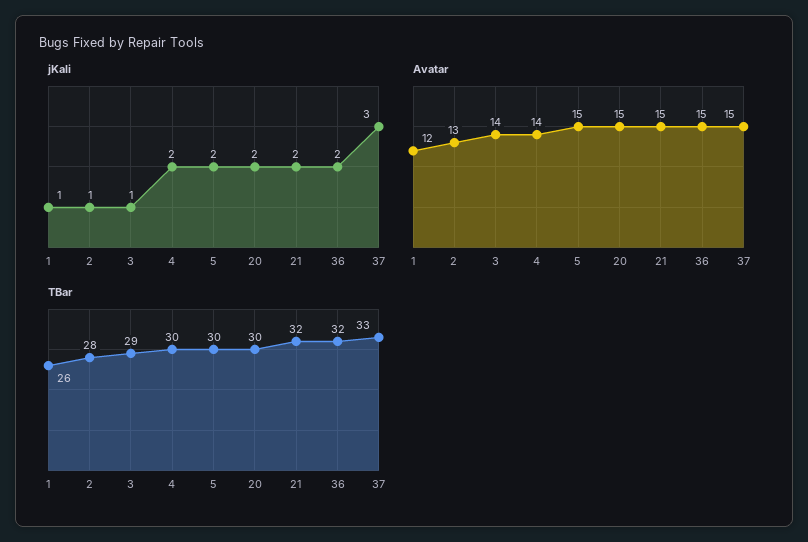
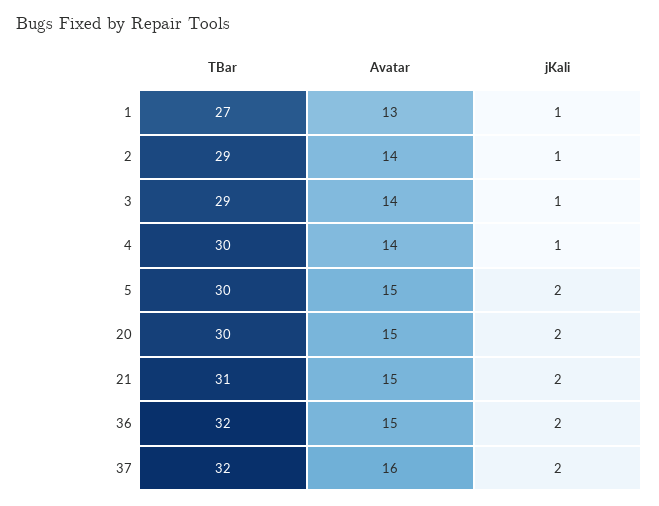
jKali, 4: 2 -> 1
jKali, 37: 3 -> 2
Avatar, 1: 12 -> 13
Avatar, 2: 13 -> 14
Avatar, 37: 15 -> 16
TBar, 1: 26 -> 27
TBar, 2: 28 -> 29
TBar, 21: 32 -> 31
TBar, 37: 33 -> 32

